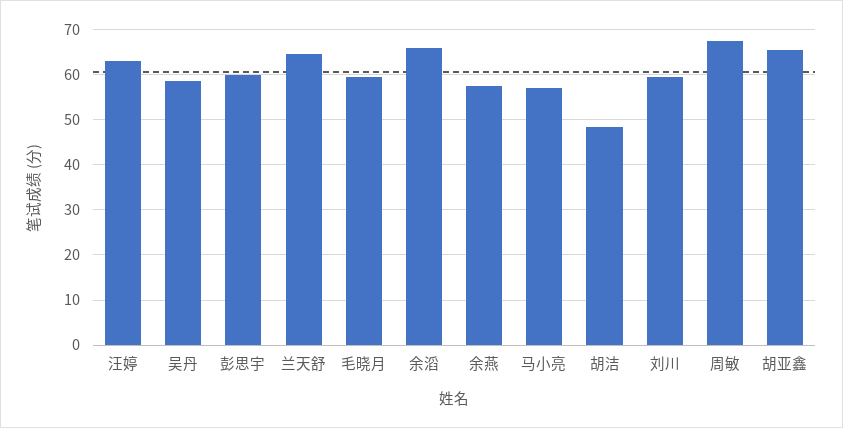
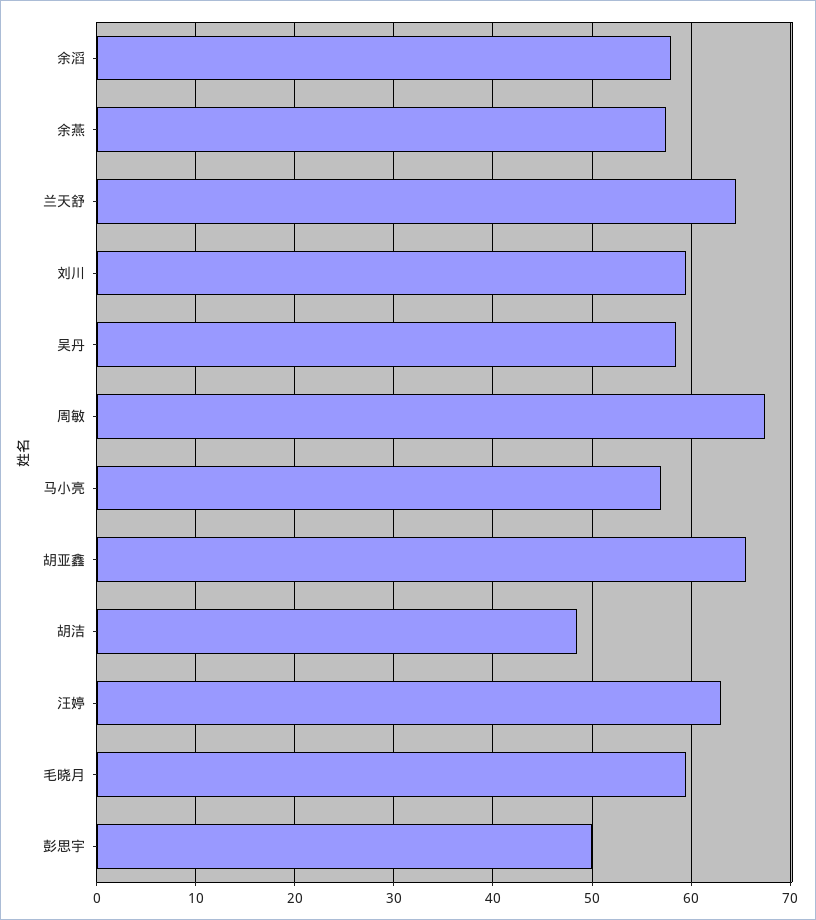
彭思宇: 60 -> 50
余滔: 66 -> 58

